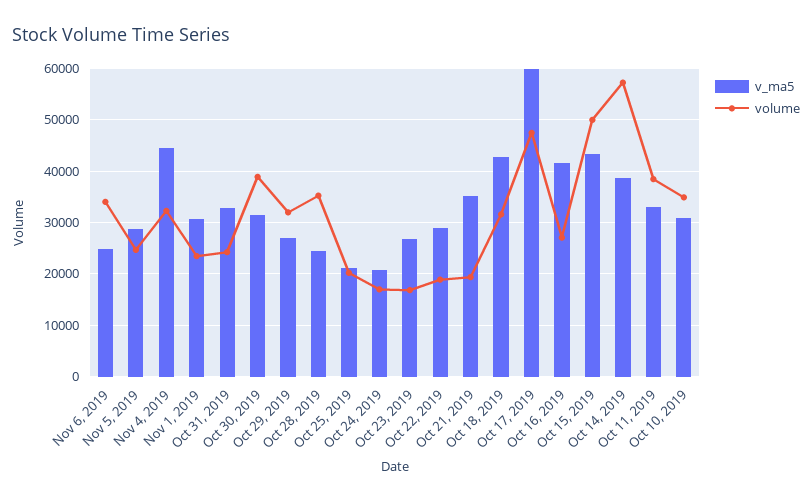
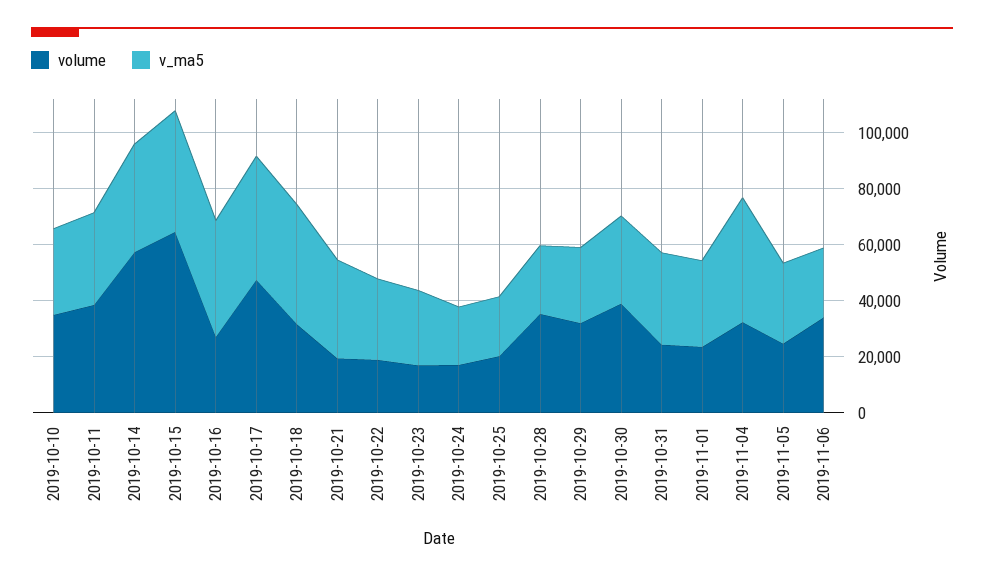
v_ma5, Oct 17, 2019: 60000 -> 45000
volume, Oct 15, 2019: 50000 -> 65000

